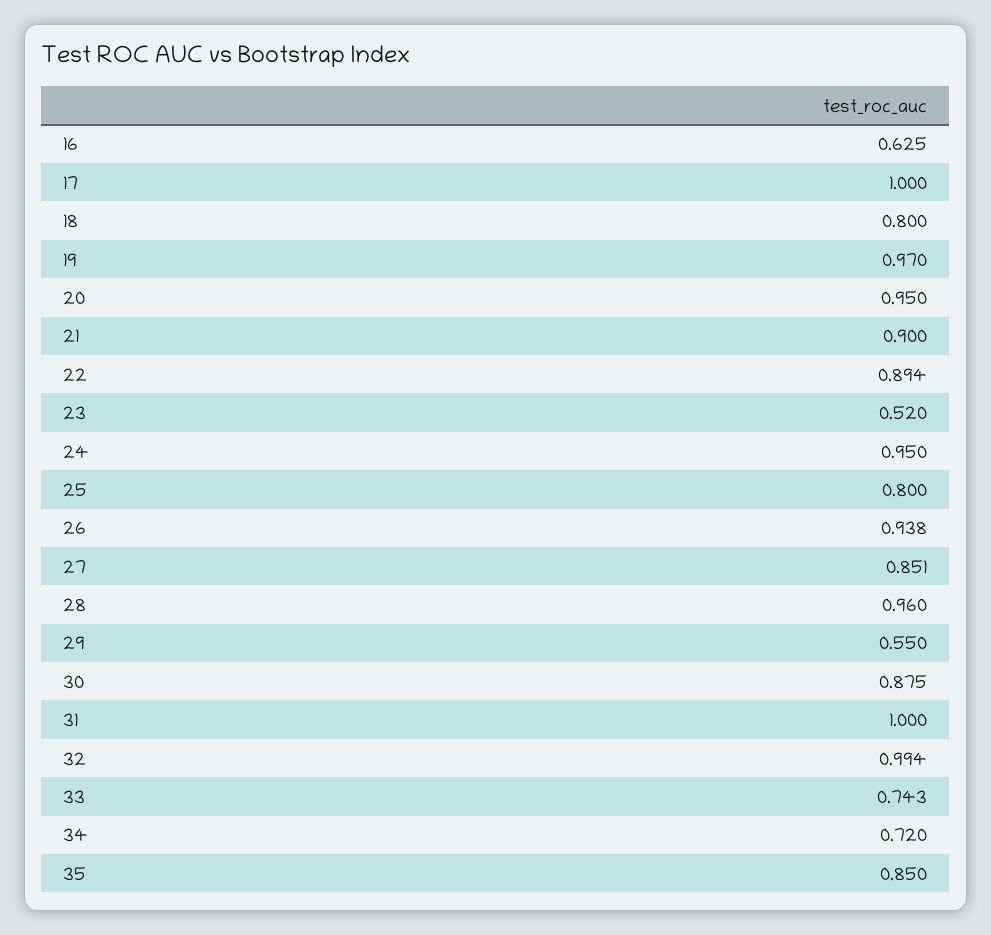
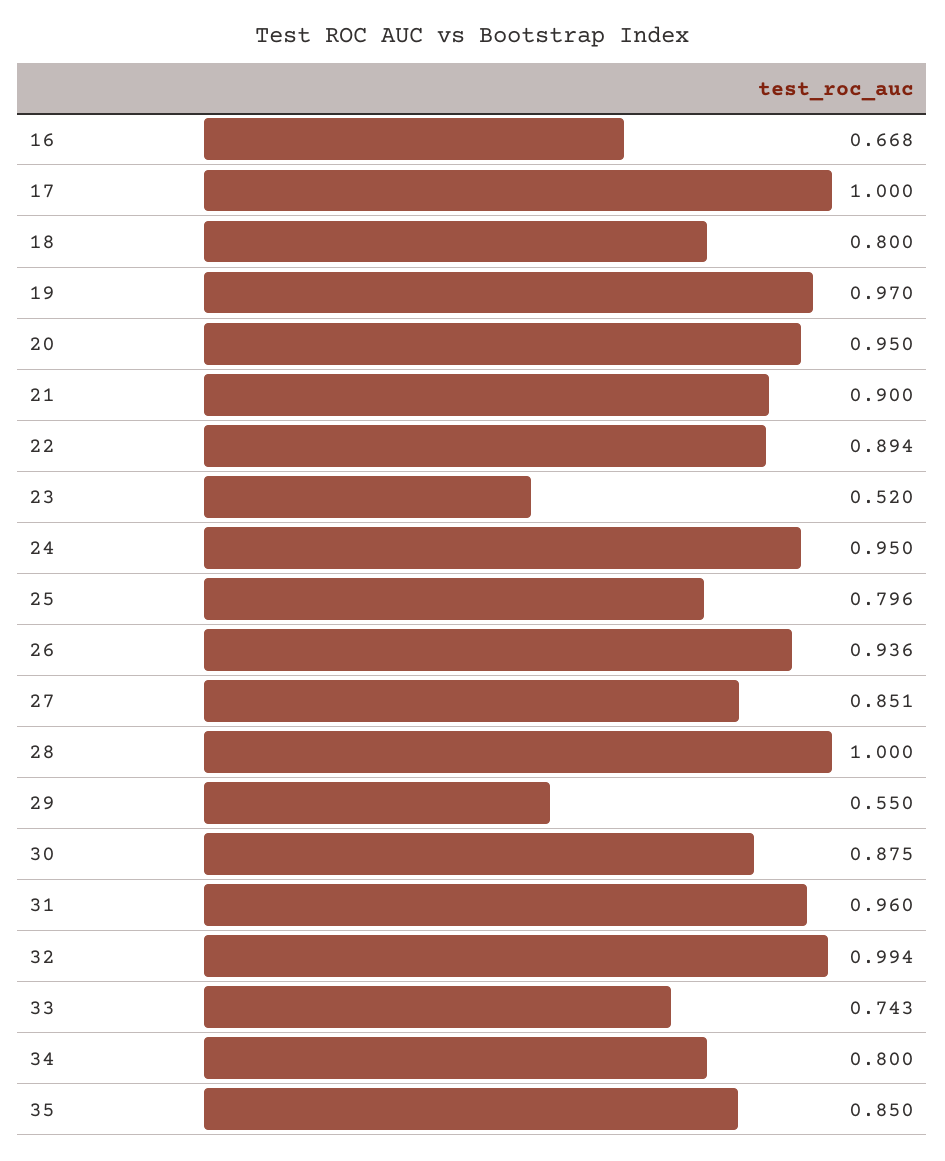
16: 0.625 -> 0.668
25: 0.8 -> 0.796
26: 0.938 -> 0.936
28: 0.96 -> 1
31: 1 -> 0.96
34: 0.72 -> 0.8

